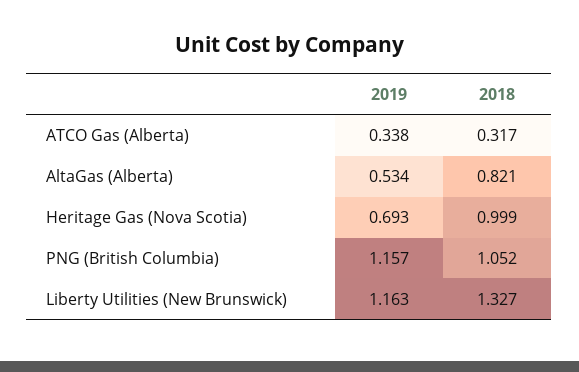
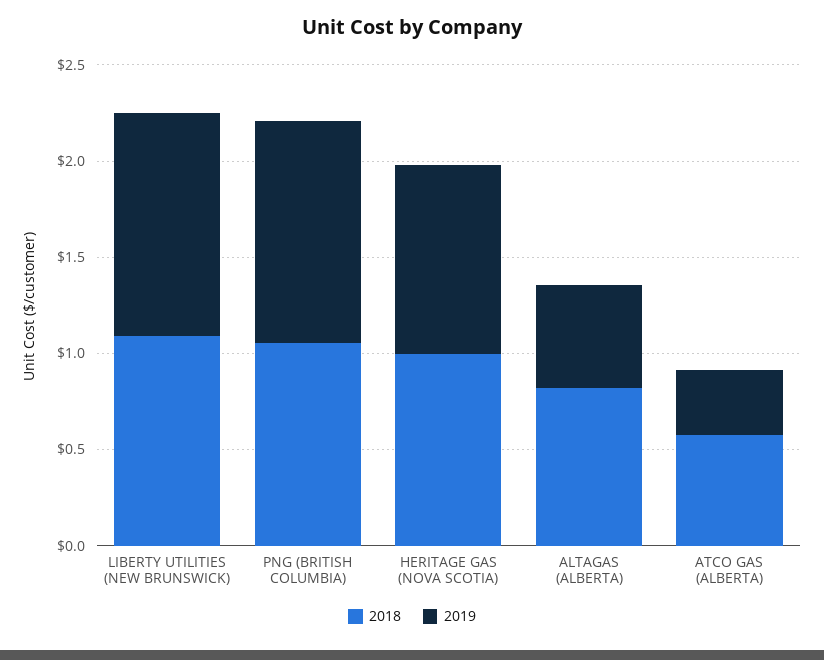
2018, ATCO Gas (Alberta): 0.317 -> 0.6
2019, Heritage Gas (Nova Scotia): 0.693 -> 1
2018, Liberty Utilities (New Brunswick): 1.327 -> 1.1

